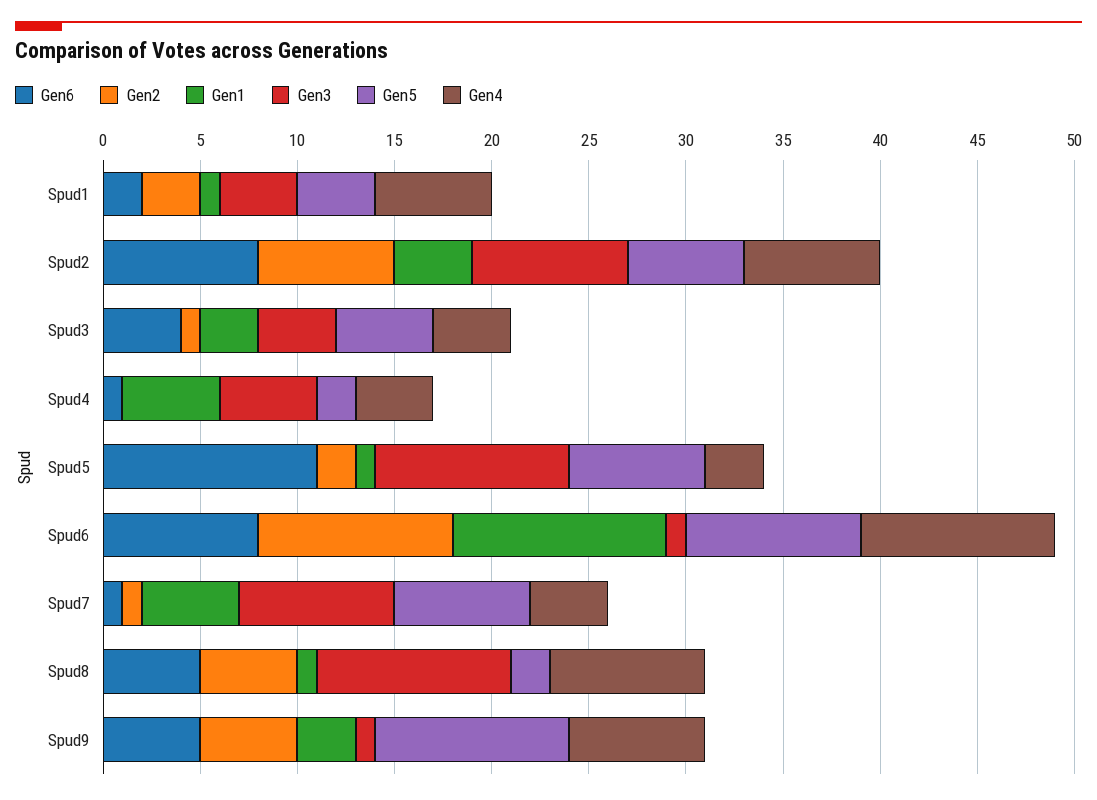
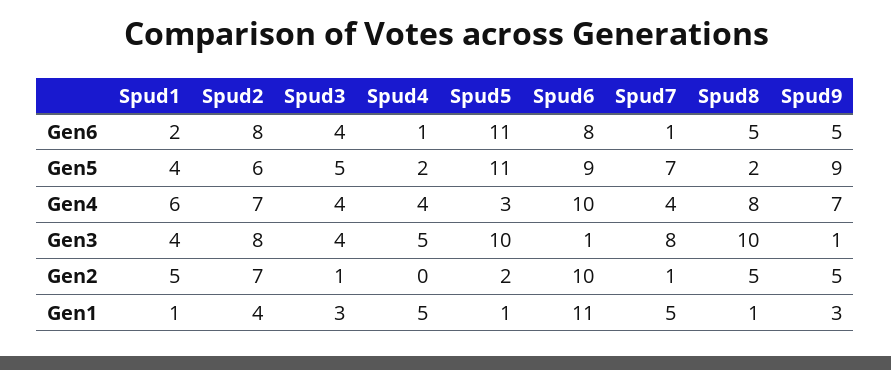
Gen2, Spud1: 3 -> 5
Gen5, Spud5: 7 -> 11
Gen5, Spud9: 10 -> 9

